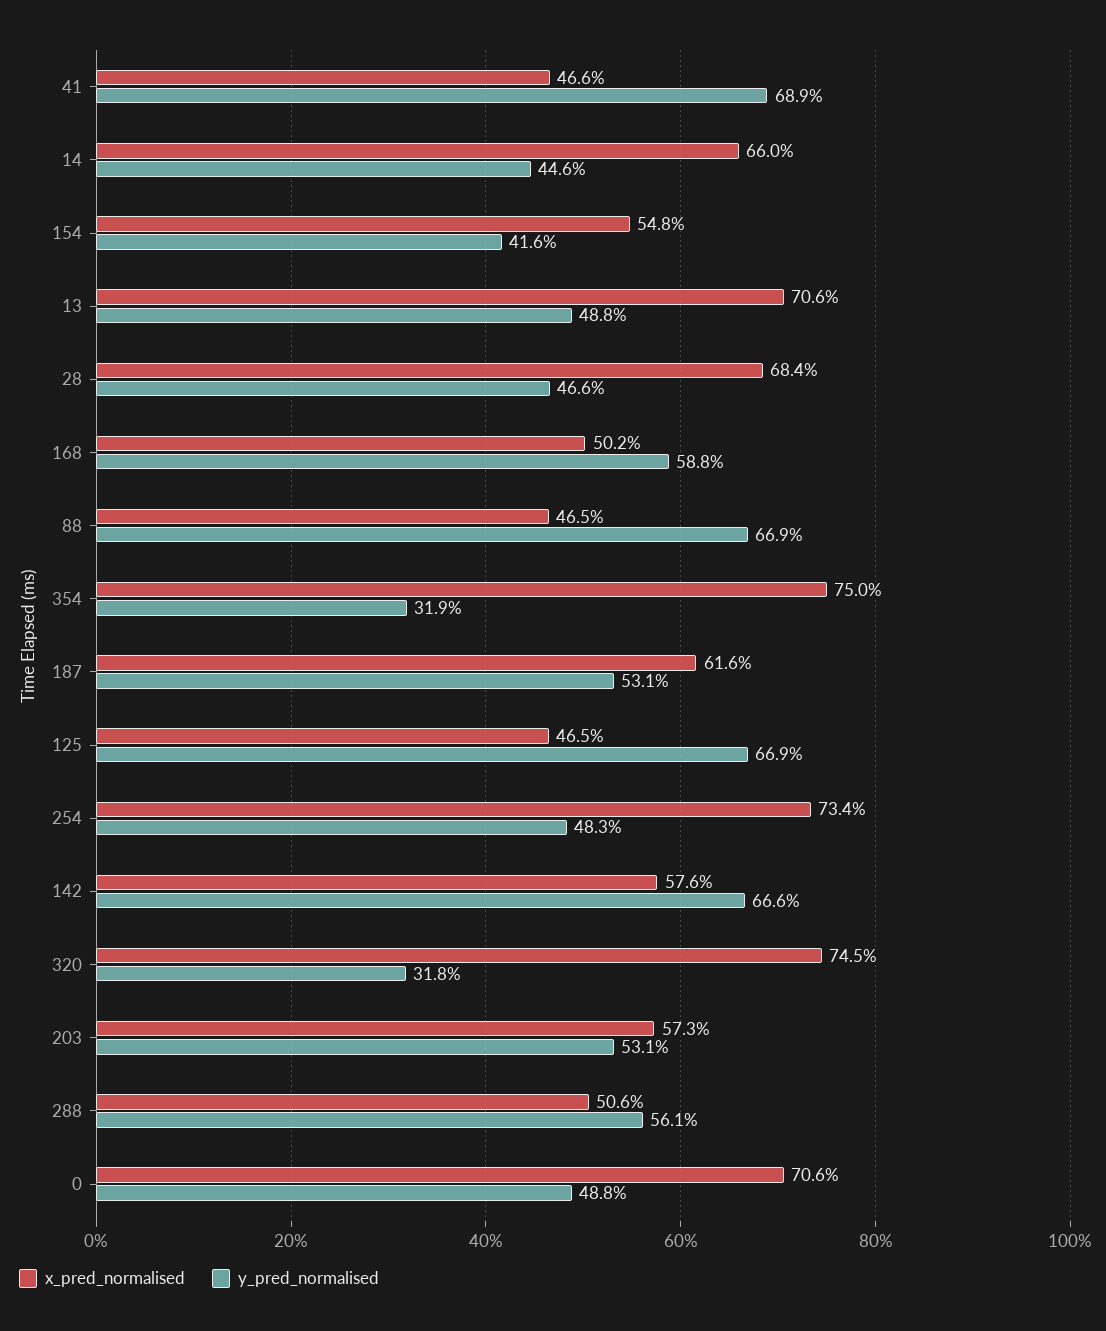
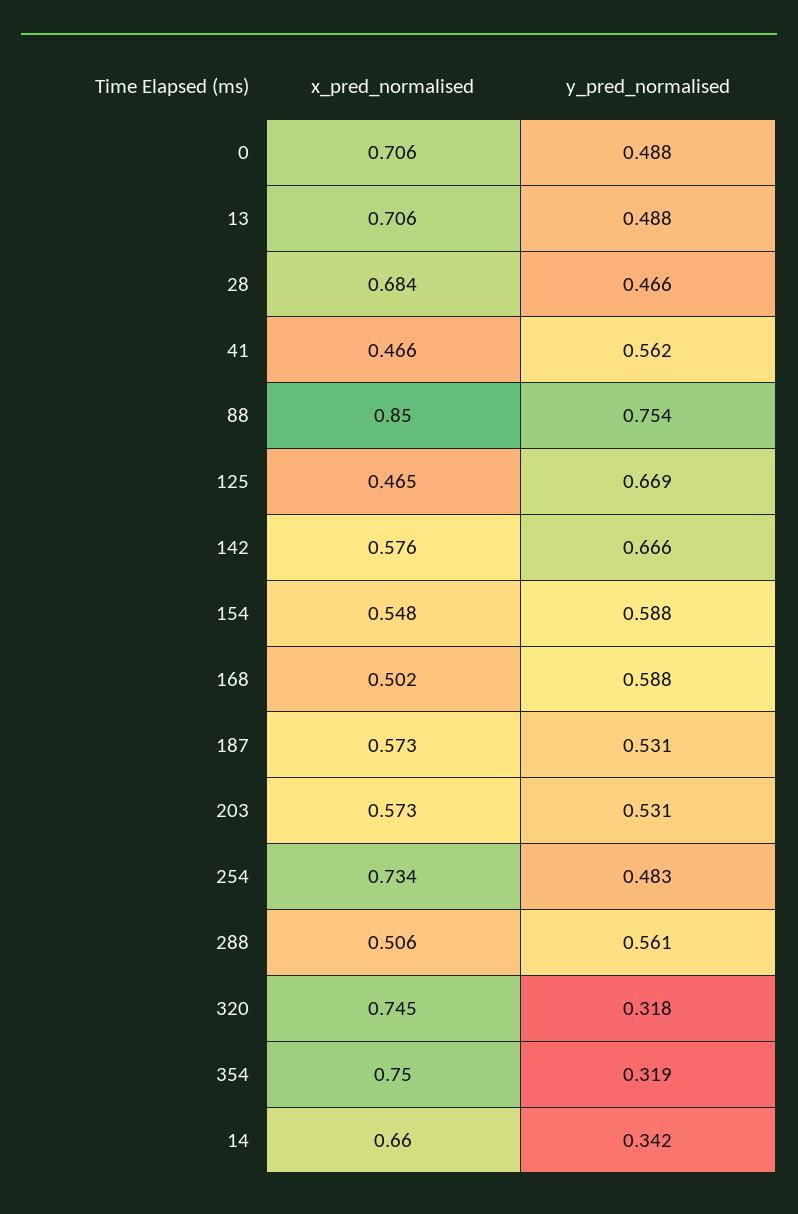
y_pred_normalised, 41: 0.689 -> 0.562
y_pred_normalised, 14: 0.446 -> 0.342
y_pred_normalised, 154: 0.416 -> 0.588
x_pred_normalised, 88: 0.465 -> 0.85
y_pred_normalised, 88: 0.669 -> 0.754
x_pred_normalised, 187: 0.616 -> 0.573

